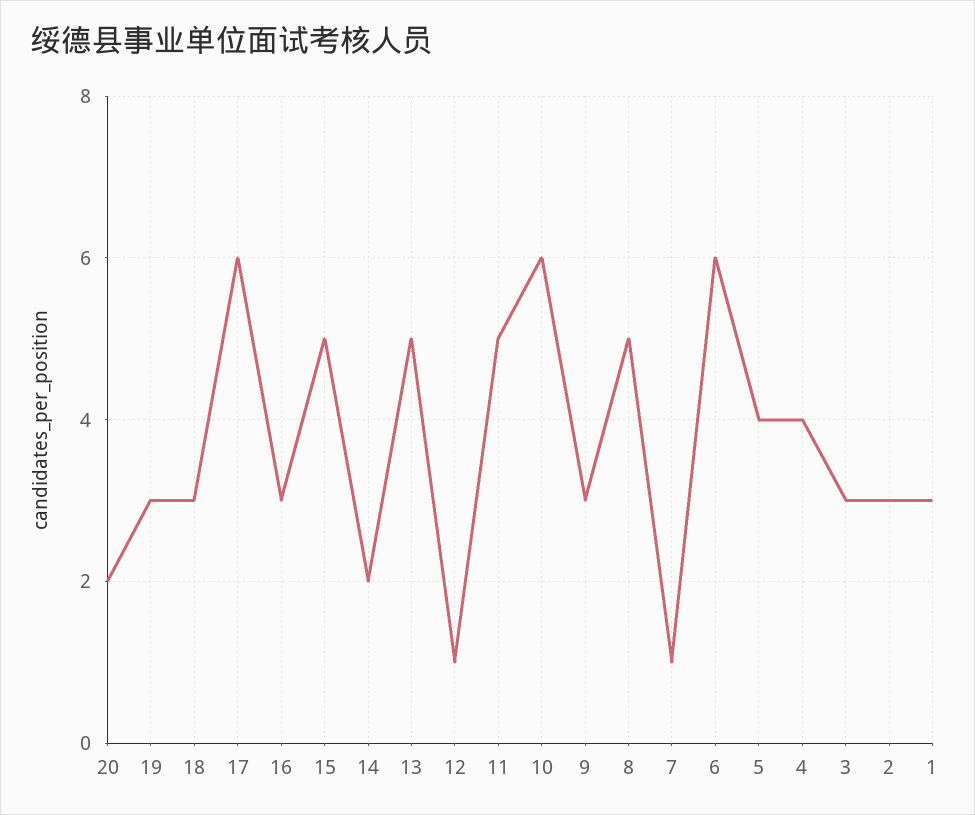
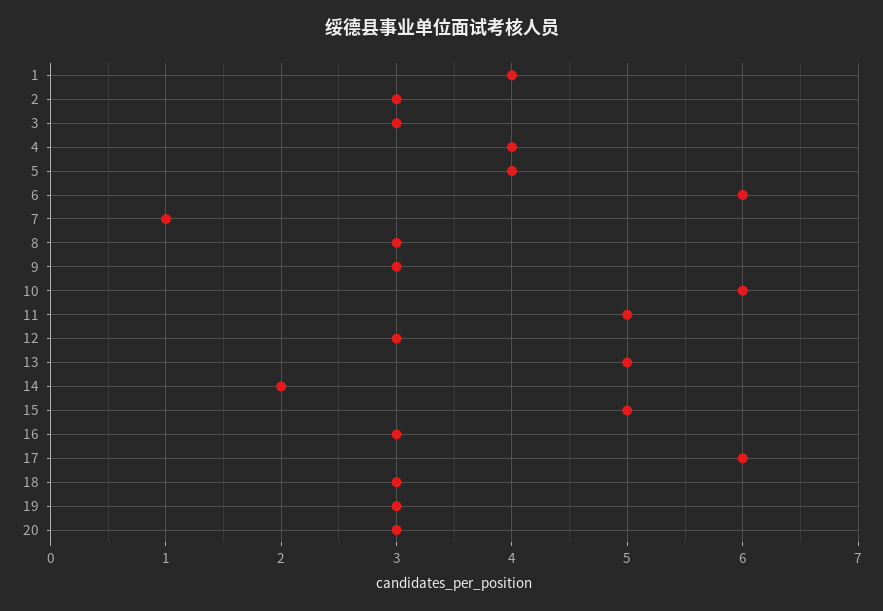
20: 2 -> 3
12: 1 -> 3
8: 5 -> 3
1: 3 -> 4

